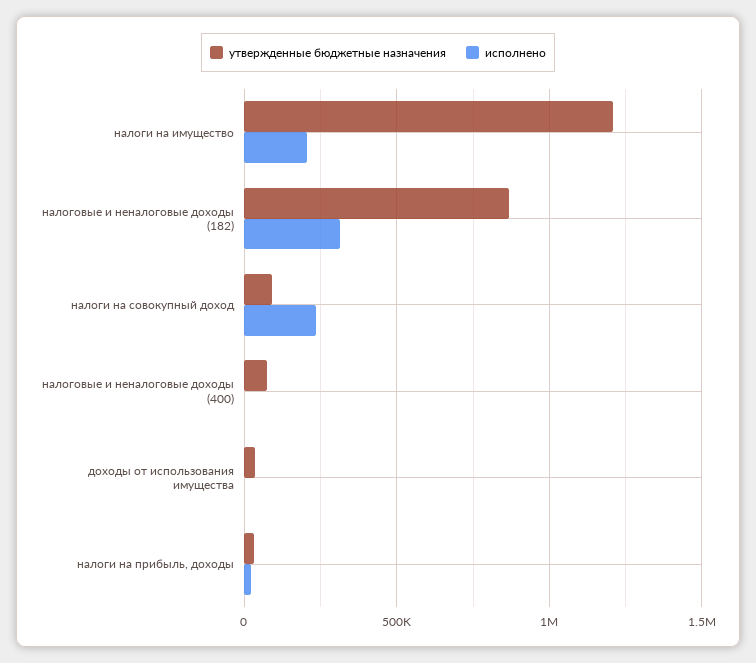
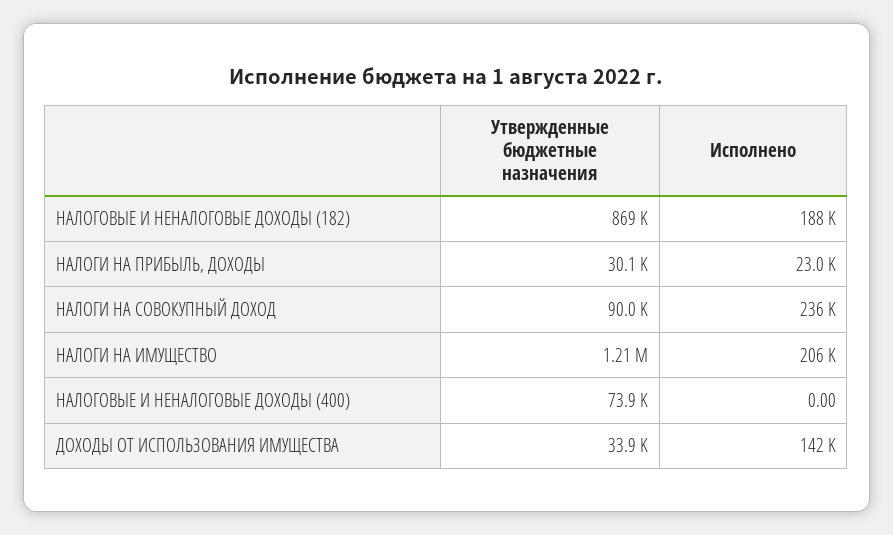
исполнено, налоговые и неналоговые доходы (182): 300000 -> 188000
исполнено, доходы от использования имущества: 0 -> 142000

